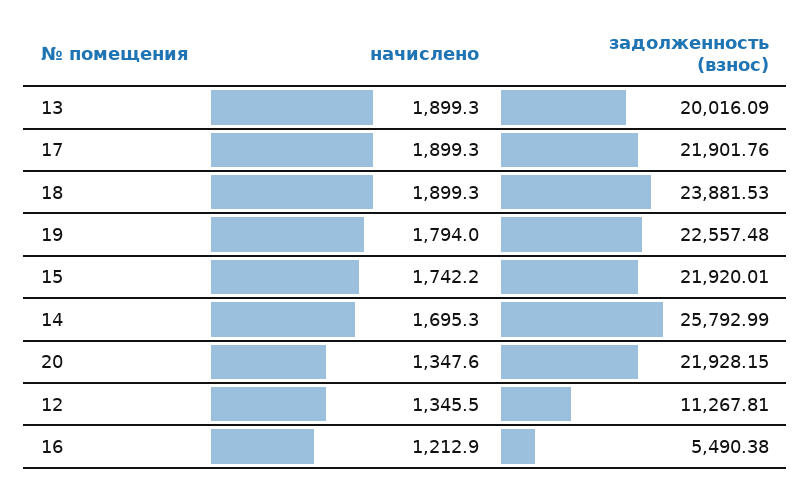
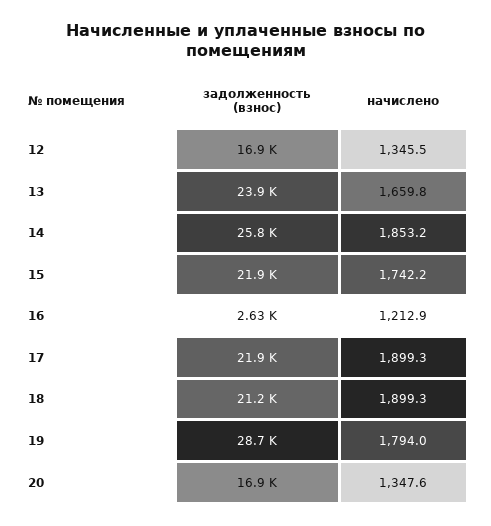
начислено, 13: 1899.3 -> 1659.8
задолженность (взнос), 13: 20016.09 -> 23900
задолженность (взнос), 18: 23881.53 -> 21200
задолженность (взнос), 19: 22557.48 -> 28700
начислено, 14: 1695.3 -> 1853.2
задолженность (взнос), 20: 21928.15 -> 16900
задолженность (взнос), 12: 11267.81 -> 16900
задолженность (взнос), 16: 5490.38 -> 2630

